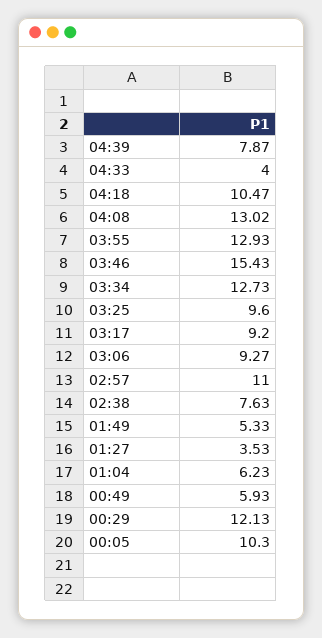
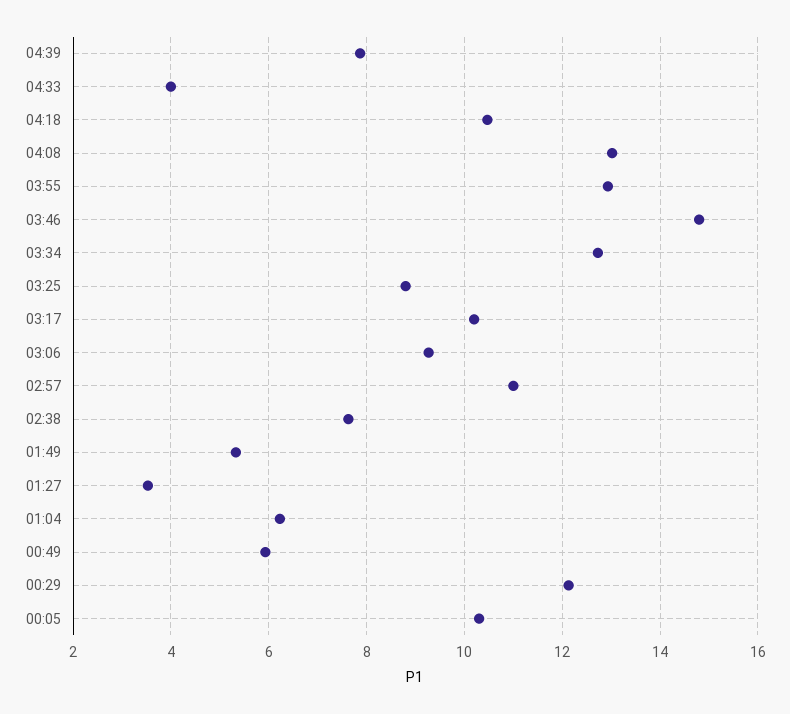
03:46: 15.43 -> 14.8
03:25: 9.6 -> 8.8
03:17: 9.2 -> 10.2

